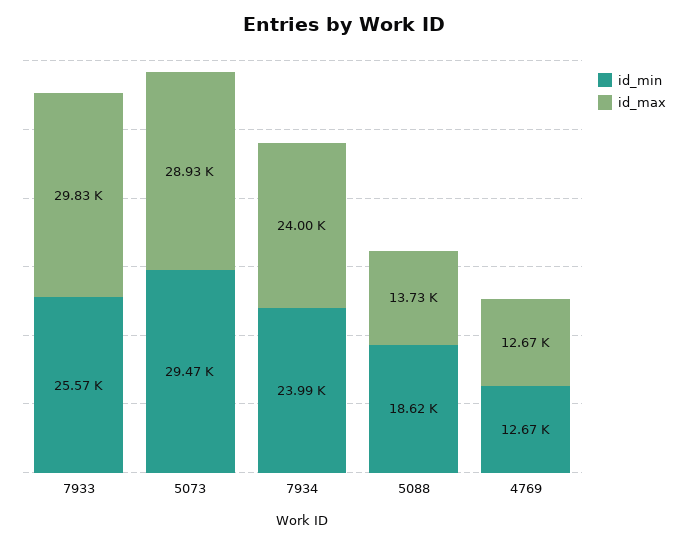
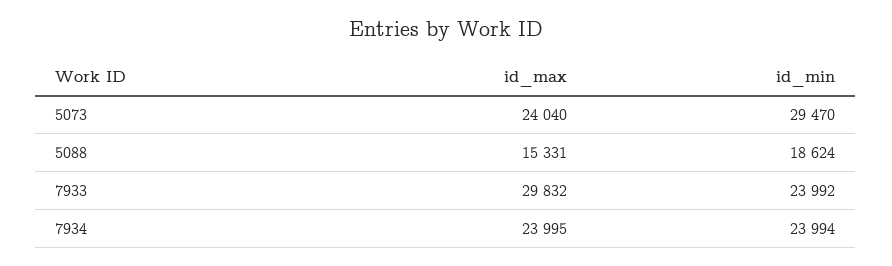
id_min, 7933: 25570 -> 23992
id_max, 5073: 28930 -> 24040
id_max, 5088: 13730 -> 15331
id_min, 4769: 12670 -> none
id_max, 4769: 12670 -> none

